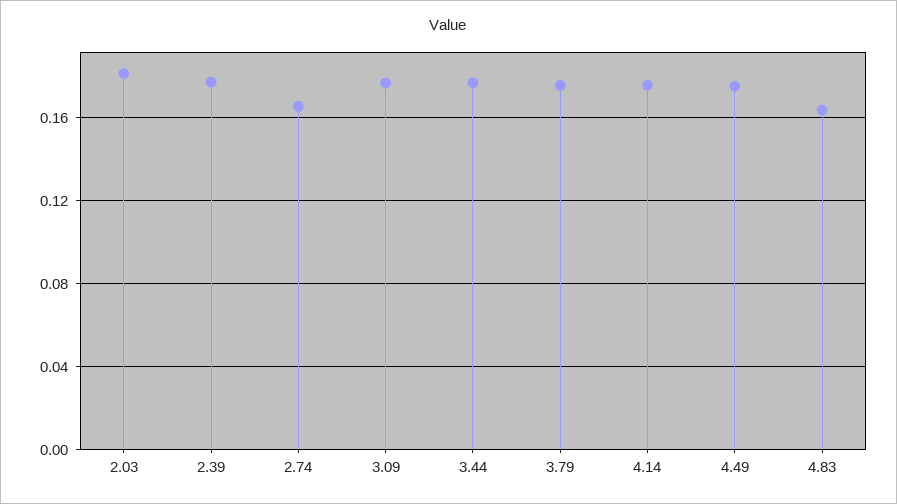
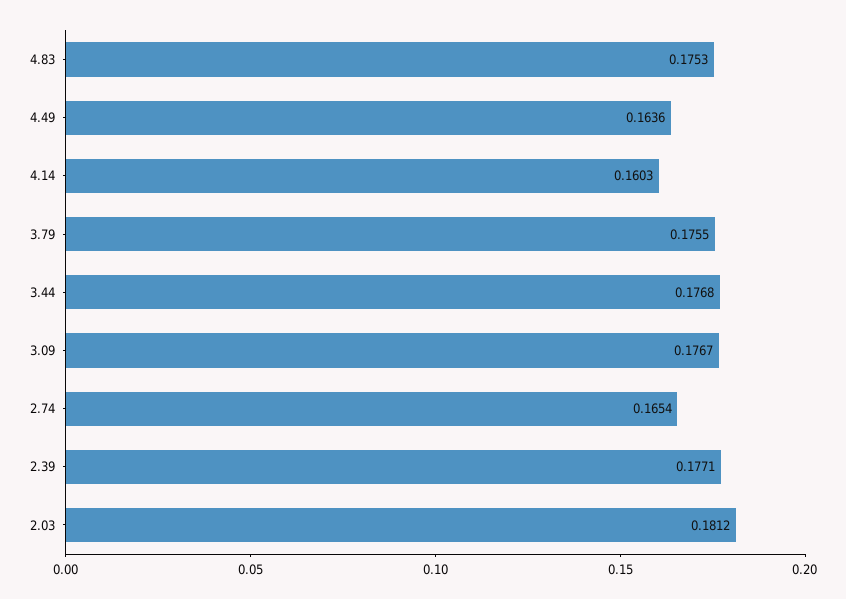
4.14: 0.175 -> 0.1603
4.49: 0.175 -> 0.1636
4.83: 0.165 -> 0.1753

